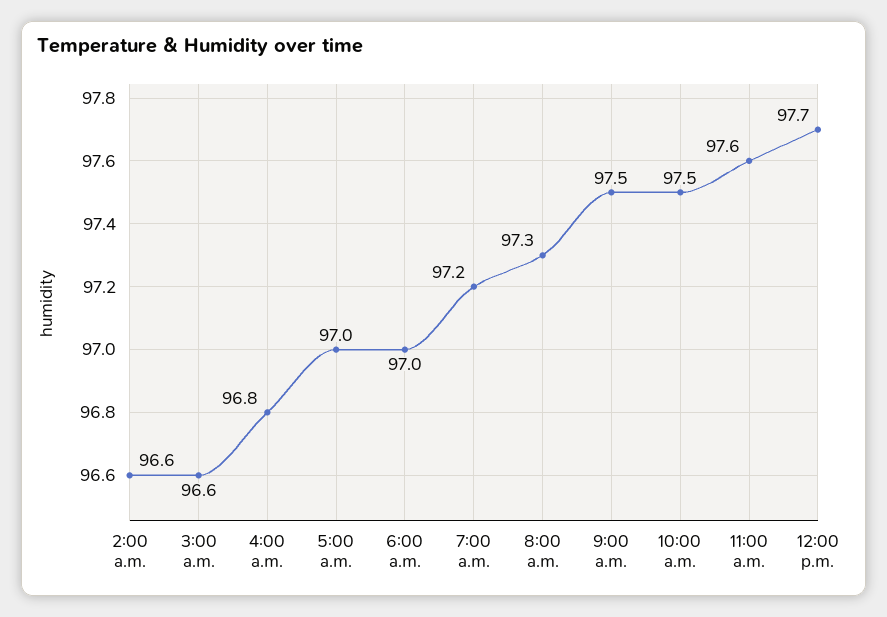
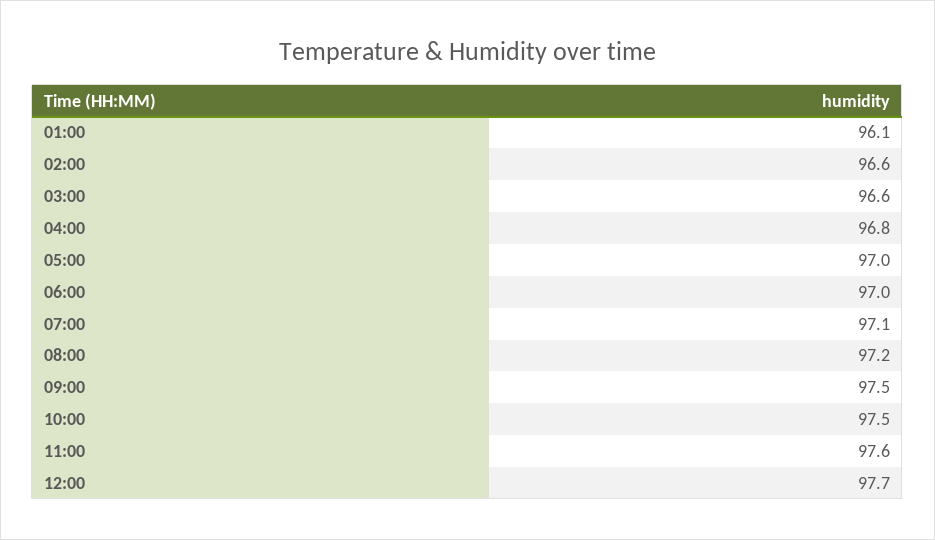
7:00 a.m.: 97.2 -> 97.1
8:00 a.m.: 97.3 -> 97.2
01:00: none -> 96.1

